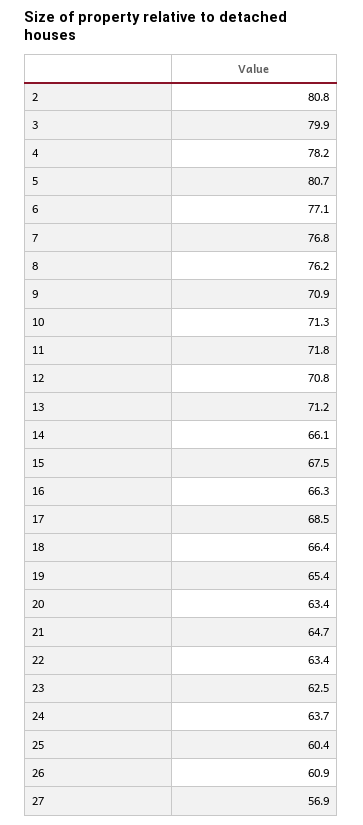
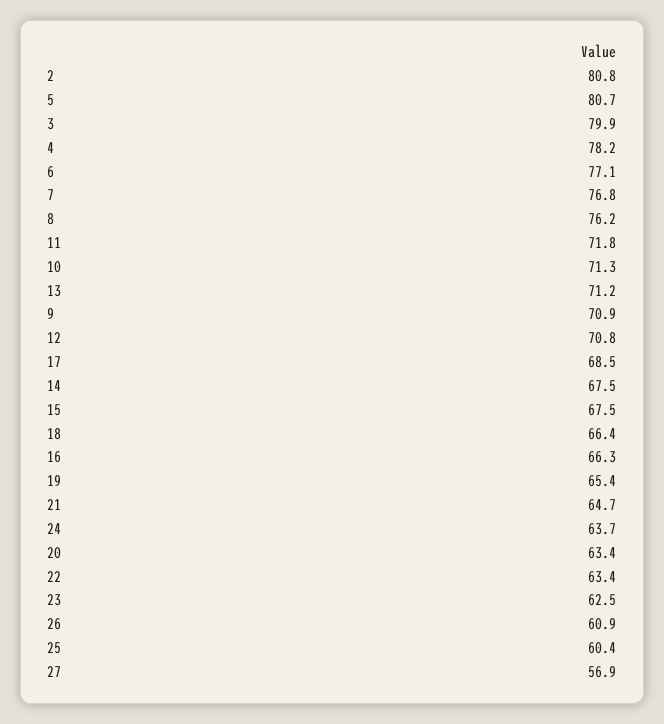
14: 66.1 -> 67.5

